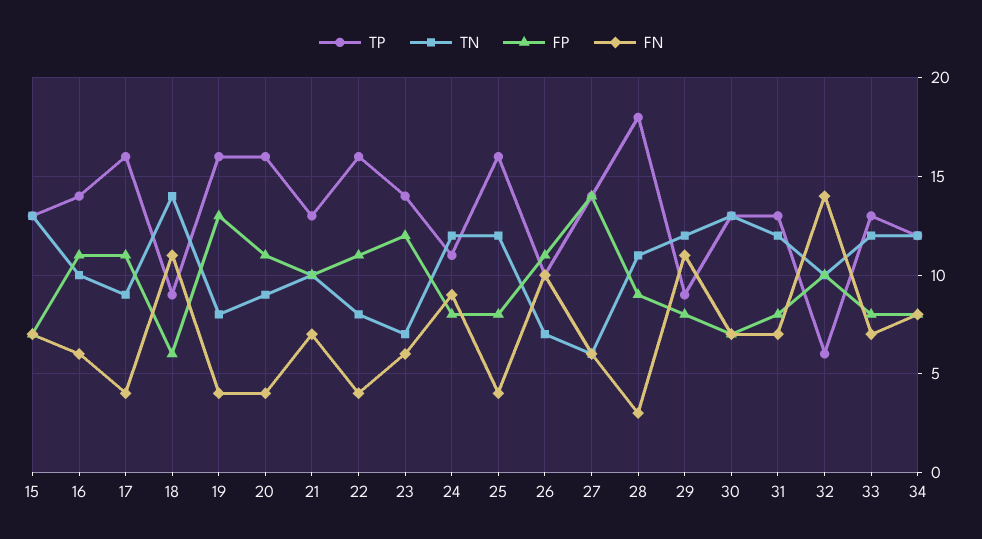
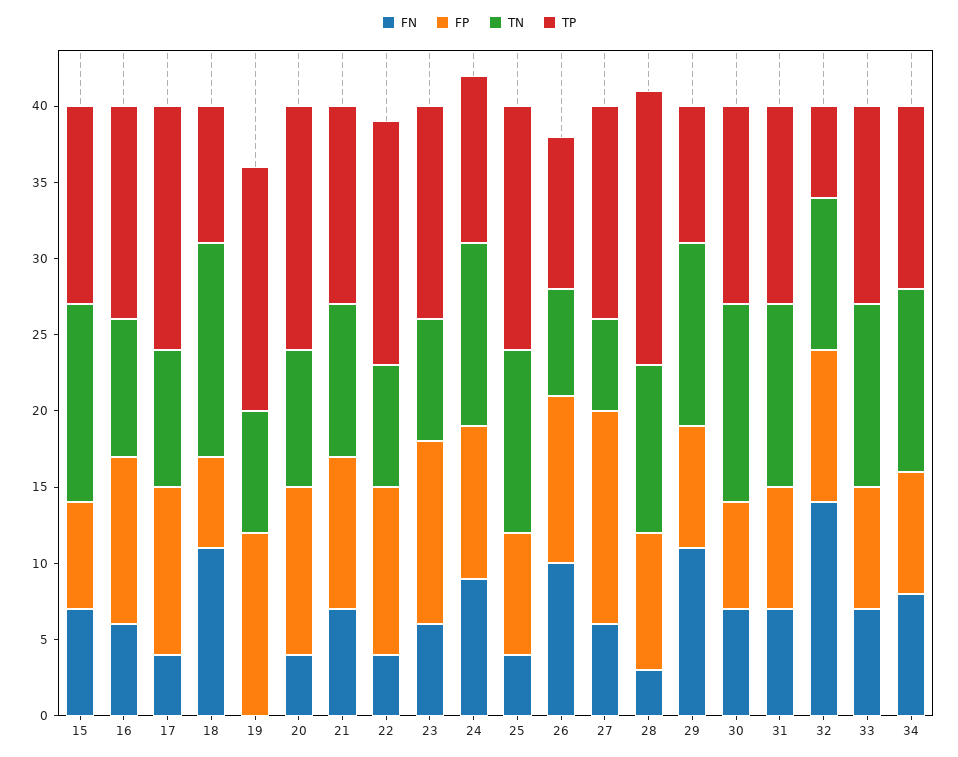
TN, 16: 10 -> 9
FP, 19: 13 -> 12
FN, 19: 4 -> 0
TN, 23: 7 -> 8
FP, 24: 8 -> 10

